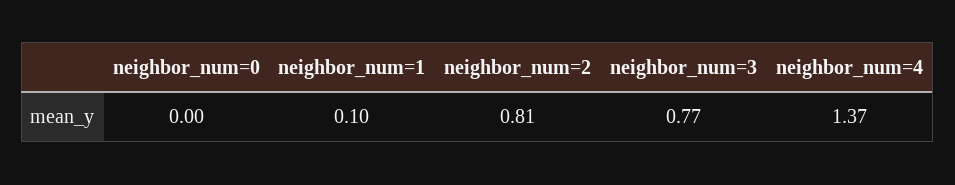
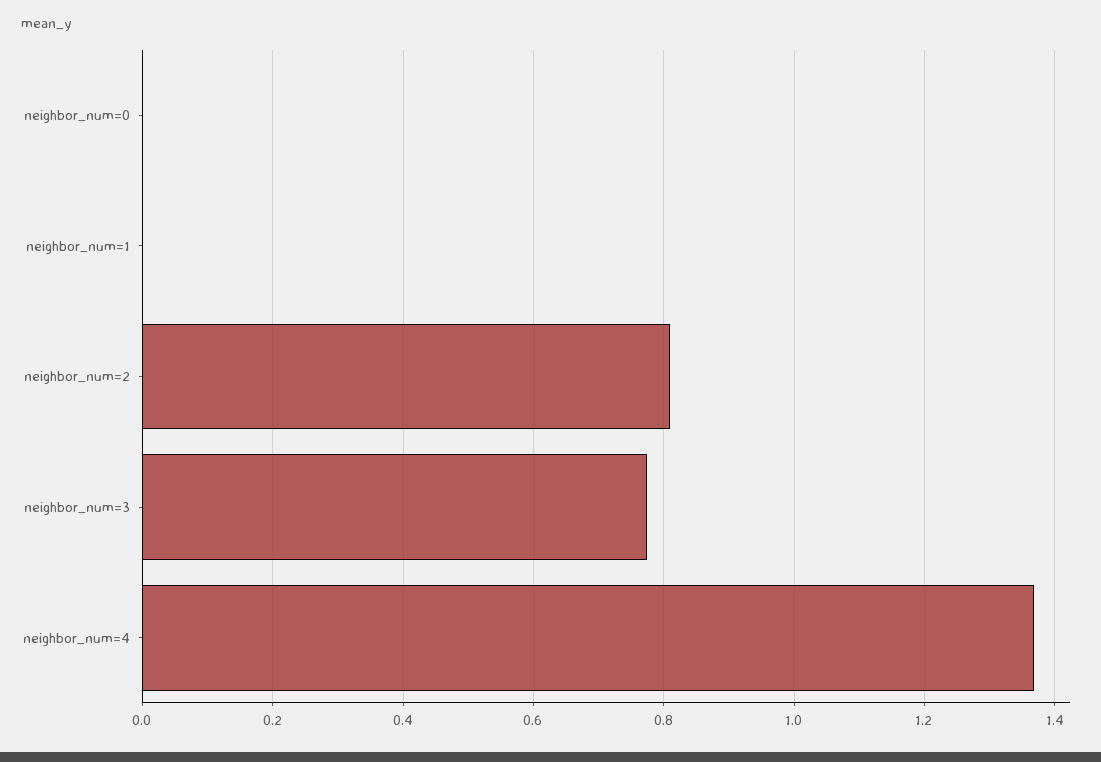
neighbor_num=1: 0.1 -> 0

